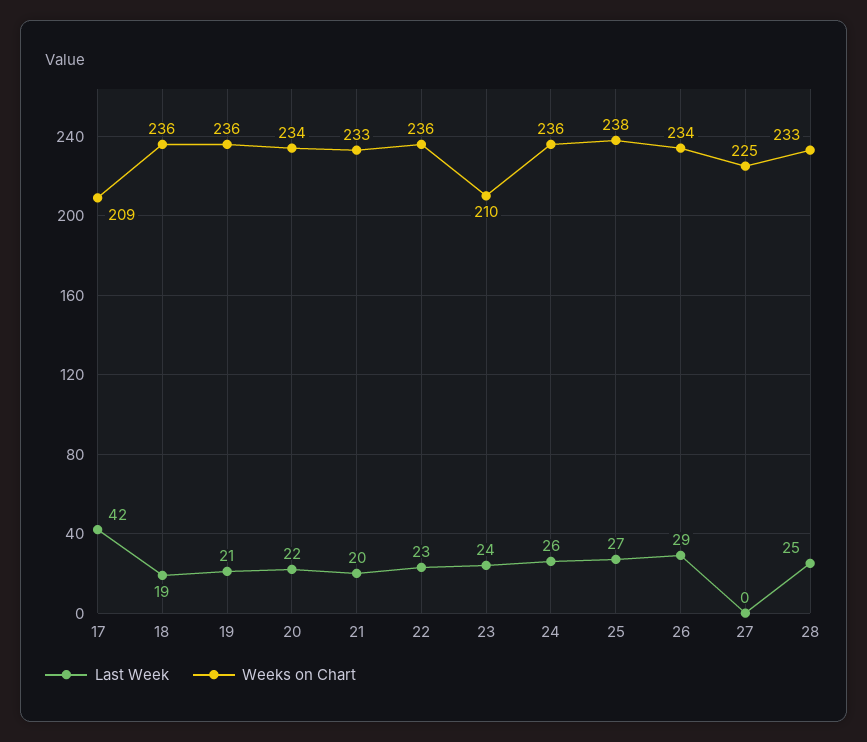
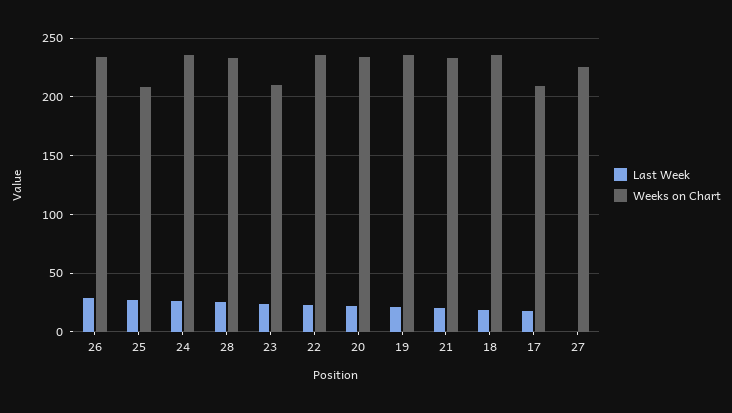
Last Week, 17: 42 -> 20
Weeks on Chart, 25: 238 -> 210

